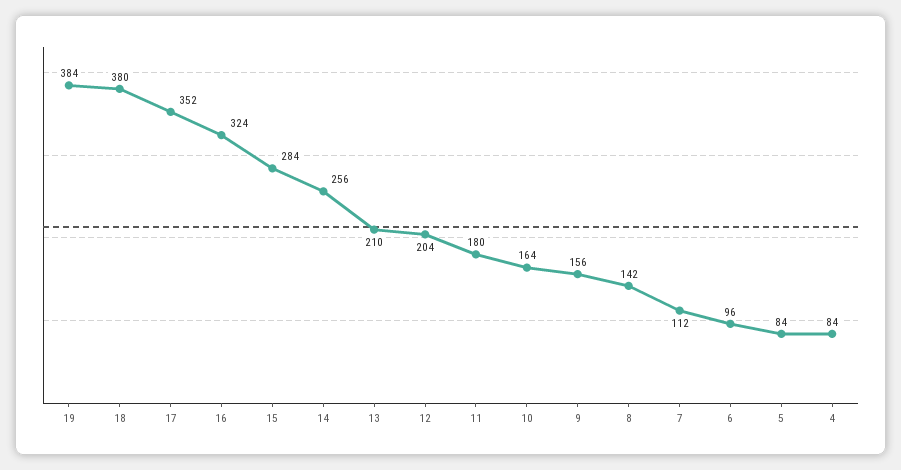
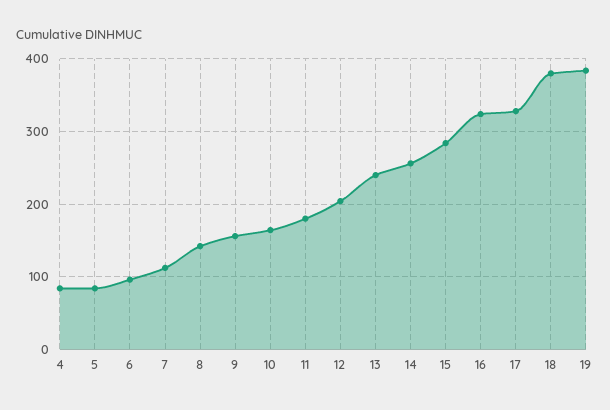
17: 352 -> 330
13: 210 -> 240

